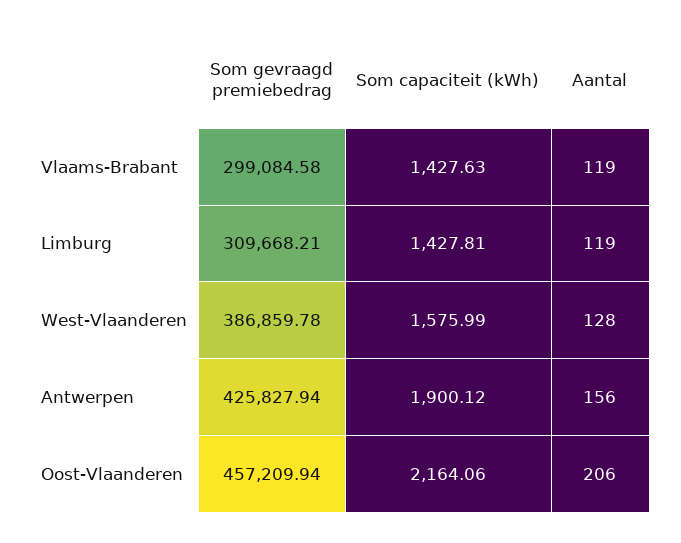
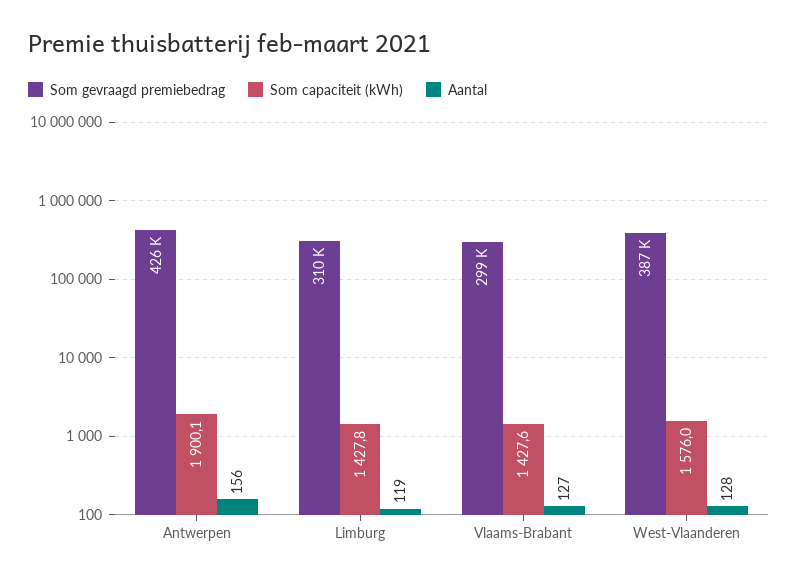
Aantal, Vlaams-Brabant: 119 -> 127
Som gevraagd premiebedrag, Oost-Vlaanderen: 457209.94 -> none
Som capaciteit (kWh), Oost-Vlaanderen: 2164.06 -> none
Aantal, Oost-Vlaanderen: 206 -> none

